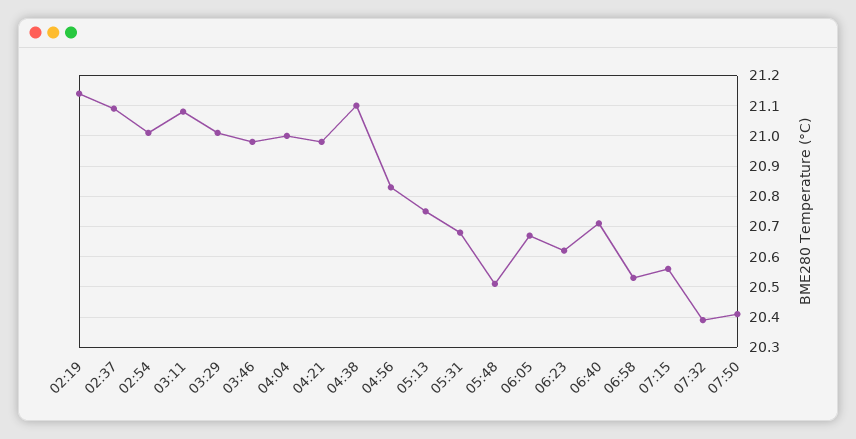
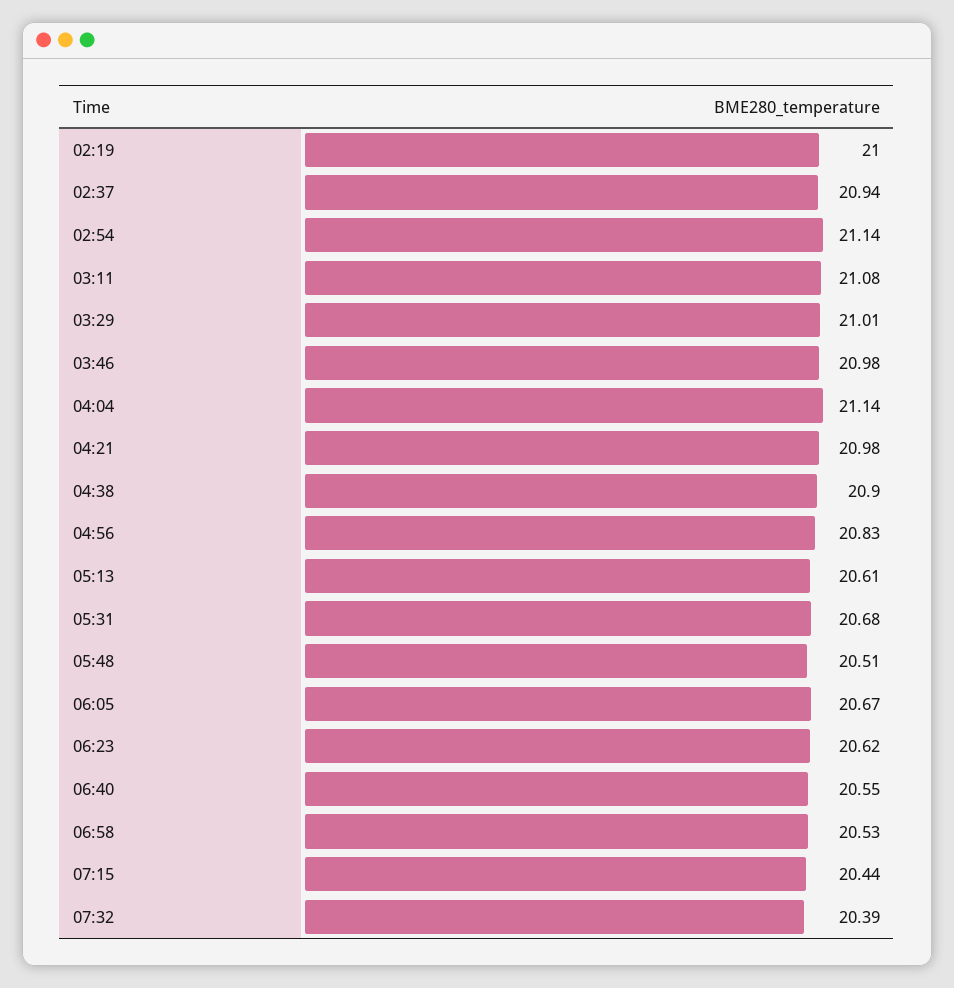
02:19: 21.15 -> 21
02:37: 21.1 -> 20.94
02:54: 21 -> 21.14
04:04: 21 -> 21.14
04:38: 21.1 -> 20.9
05:13: 20.75 -> 20.61
06:40: 20.7 -> 20.55
07:15: 20.55 -> 20.44
07:50: 20.4 -> none

